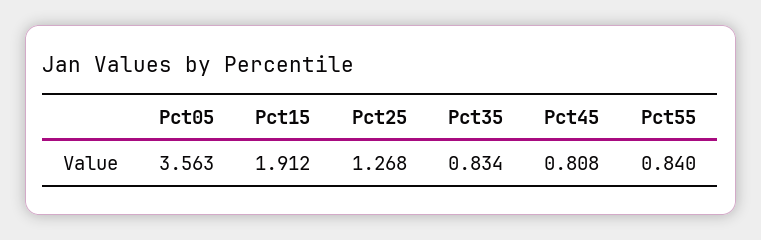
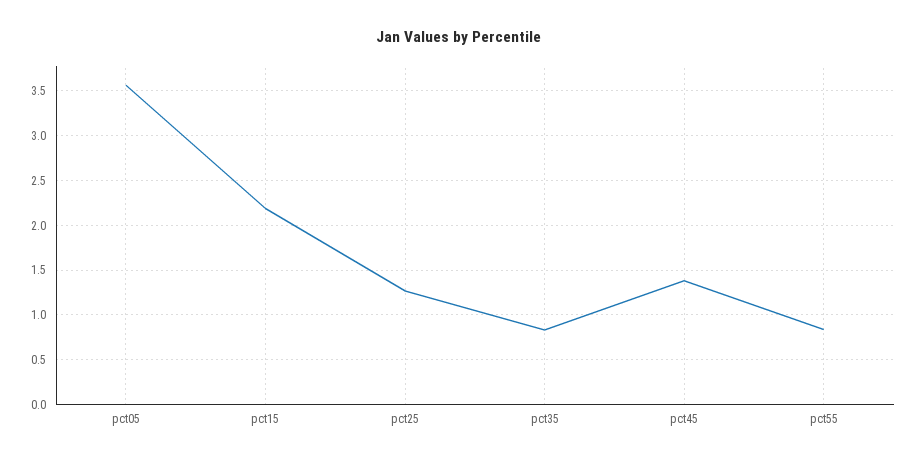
Pct15: 1.912 -> 2.2
Pct45: 0.808 -> 1.4

